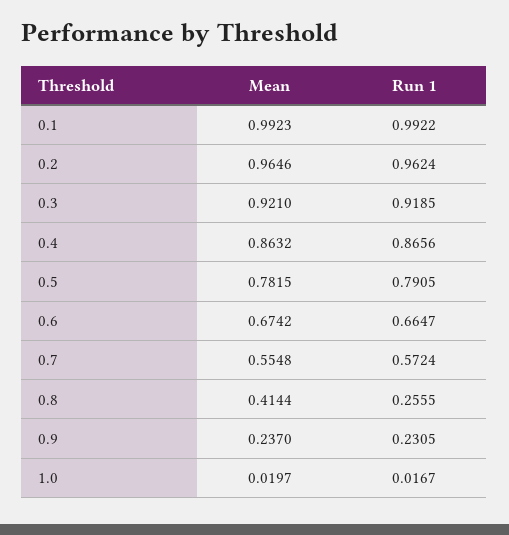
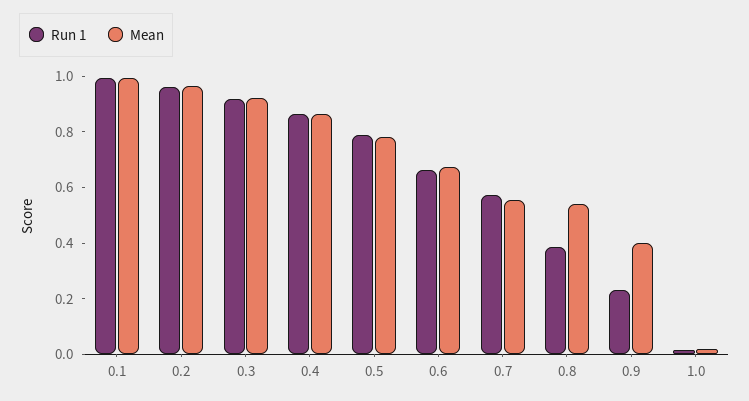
Mean, 0.8: 0.4144 -> 0.55
Run 1, 0.8: 0.2555 -> 0.4
Mean, 0.9: 0.237 -> 0.4

